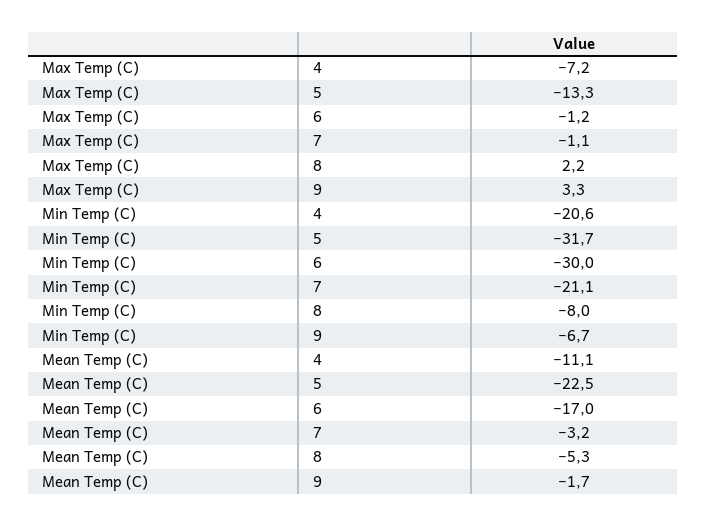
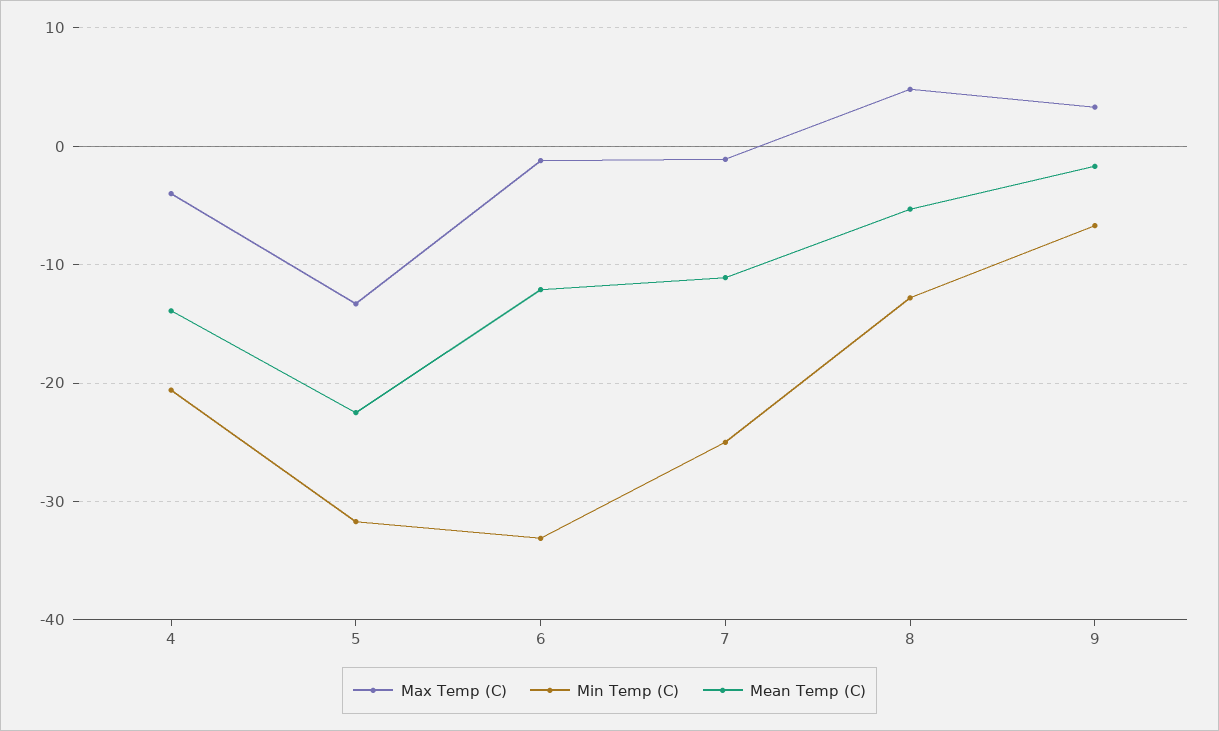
Max Temp (C), 4: -7.2 -> -4
Max Temp (C), 8: 2.2 -> 5
Min Temp (C), 6: -30 -> -33
Min Temp (C), 7: -21.1 -> -25
Min Temp (C), 8: -8 -> -13
Mean Temp (C), 4: -11.1 -> -14
Mean Temp (C), 6: -17 -> -12
Mean Temp (C), 7: -3.2 -> -11

